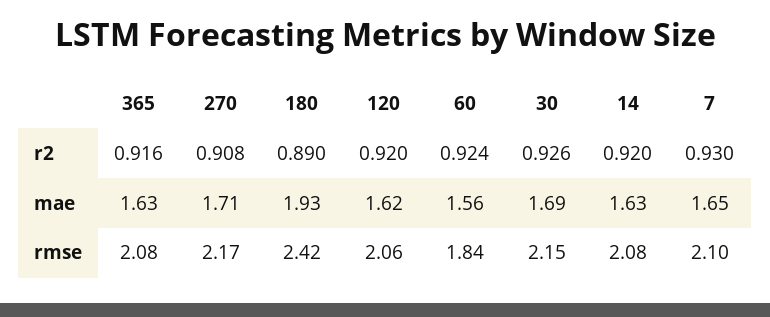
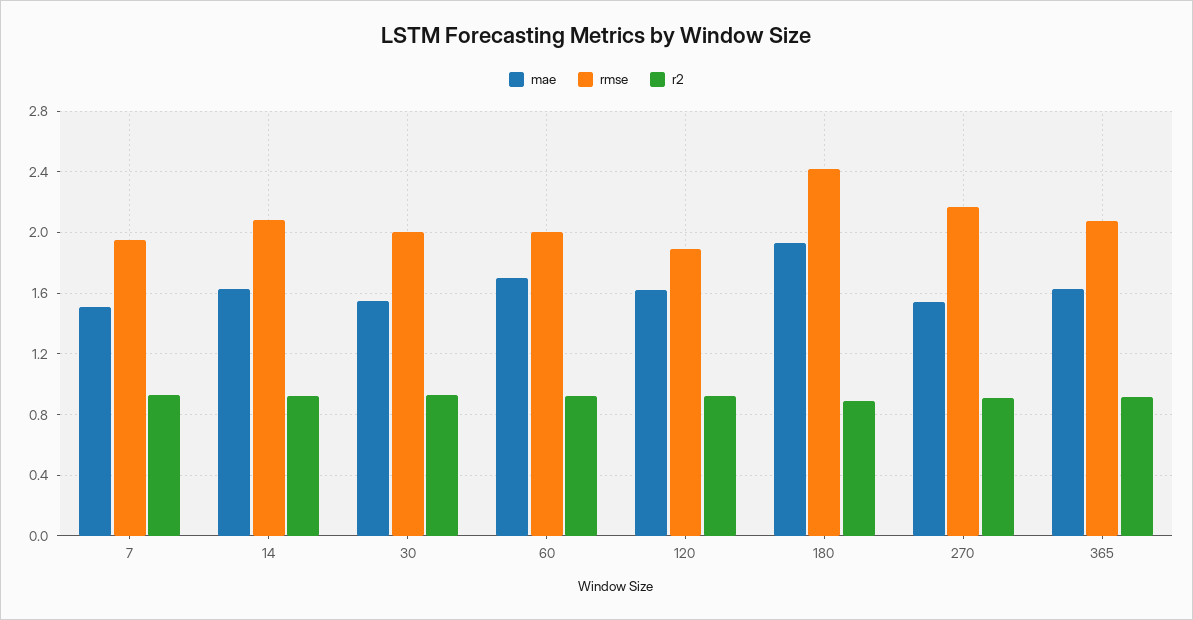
mae, 270: 1.71 -> 1.55
mae, 60: 1.56 -> 1.7
mae, 30: 1.69 -> 1.55
mae, 7: 1.65 -> 1.5
rmse, 120: 2.06 -> 1.9
rmse, 60: 1.84 -> 2
rmse, 30: 2.15 -> 2
rmse, 7: 2.1 -> 1.95

